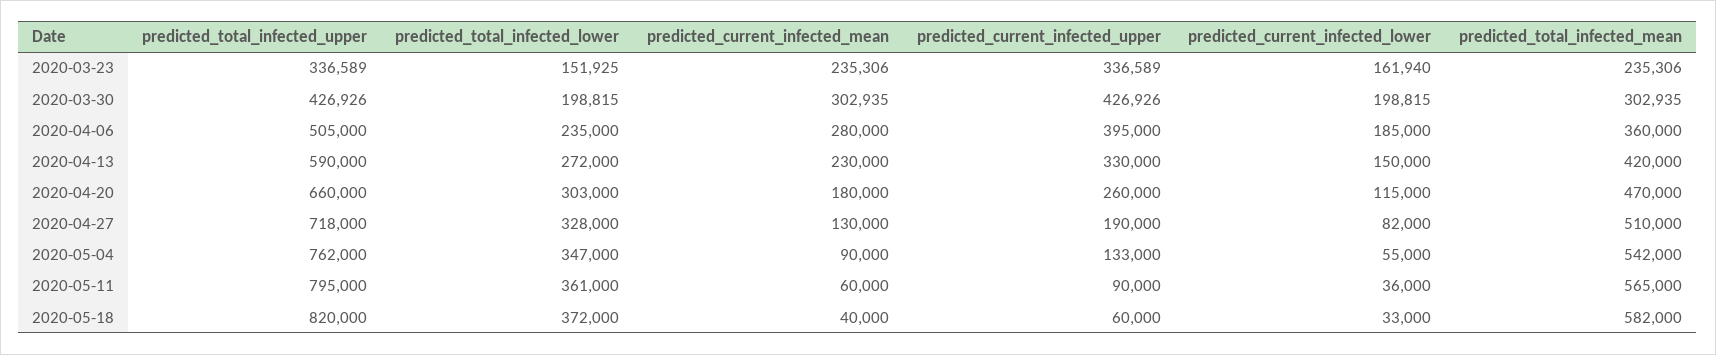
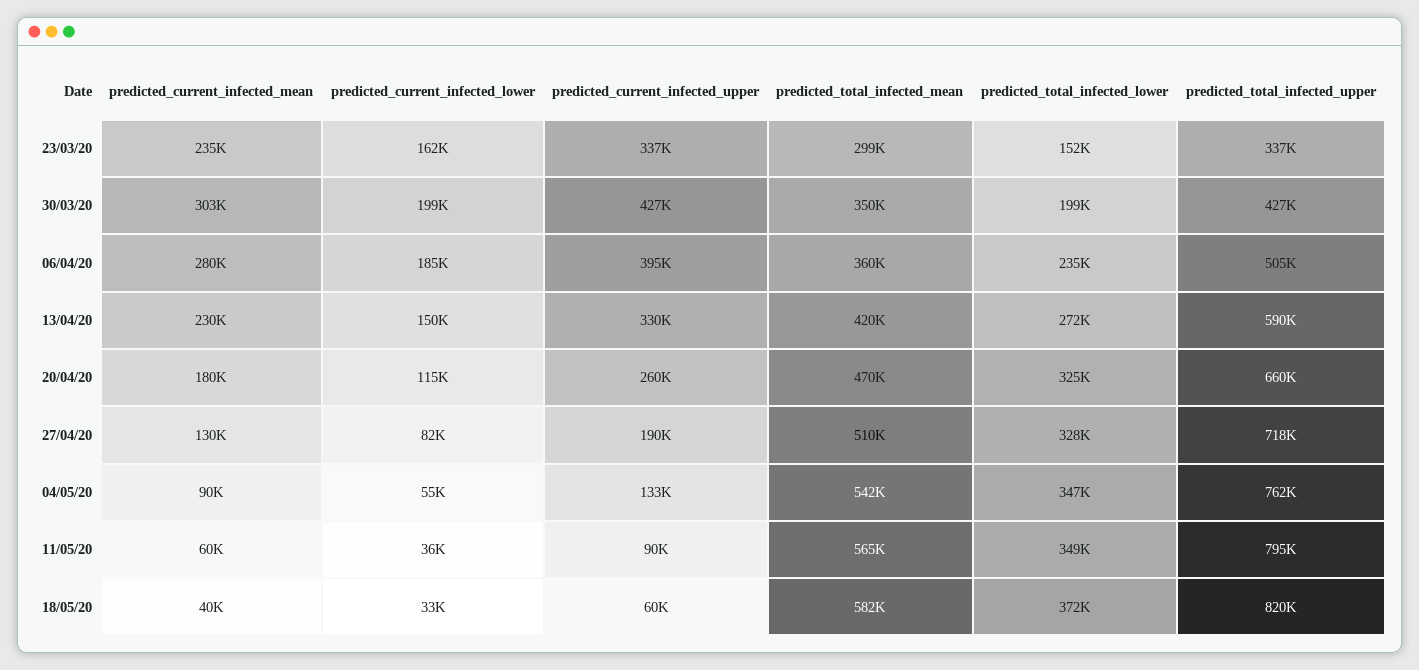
predicted_total_infected_mean, 2020-03-23: 235306 -> 299000
predicted_total_infected_mean, 2020-03-30: 302935 -> 350000
predicted_total_infected_lower, 2020-04-20: 303000 -> 325000
predicted_total_infected_lower, 2020-05-11: 361000 -> 349000

